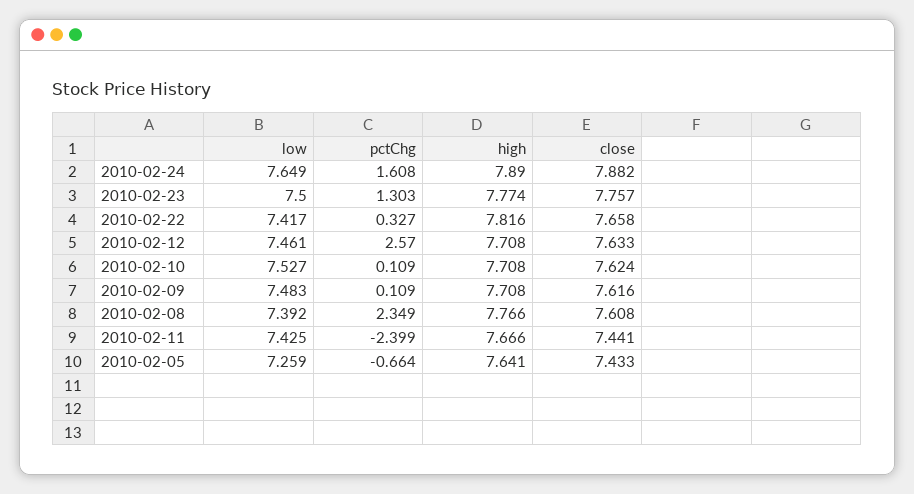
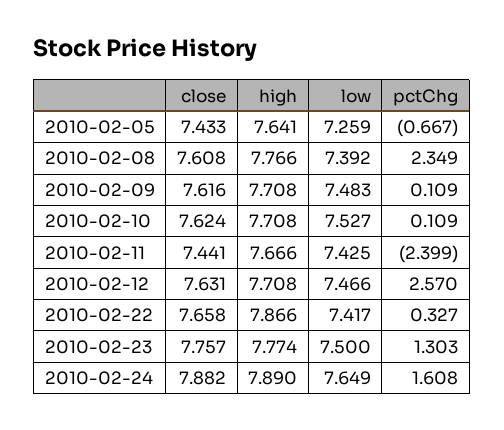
high, 2010-02-22: 7.816 -> 7.866
low, 2010-02-12: 7.461 -> 7.466
close, 2010-02-12: 7.633 -> 7.631
pctChg, 2010-02-05: -0.664 -> -0.667

